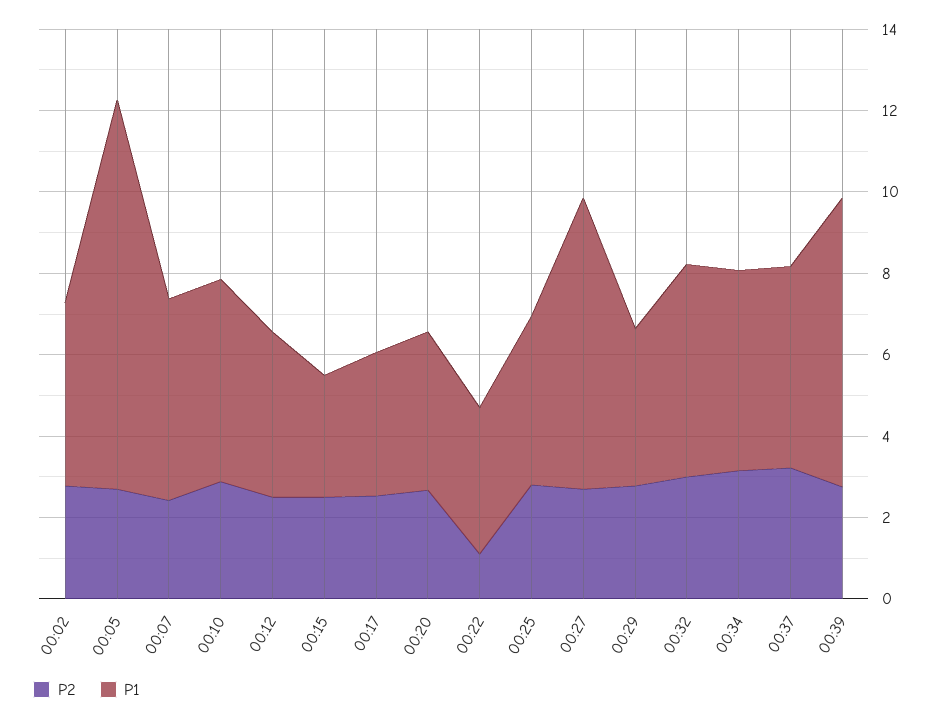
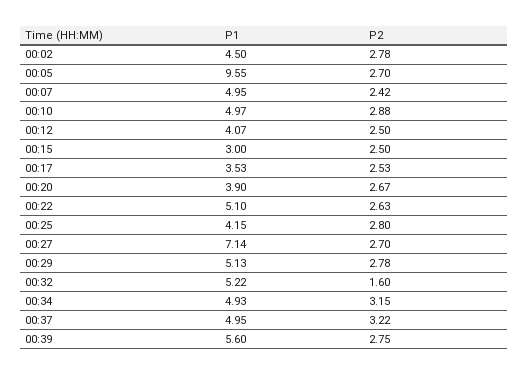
P2, 00:22: 1 -> 2.63
P1, 00:22: 3.5 -> 5.1
P1, 00:29: 4 -> 5.13
P2, 00:32: 3 -> 1.6
P1, 00:39: 7 -> 5.6

